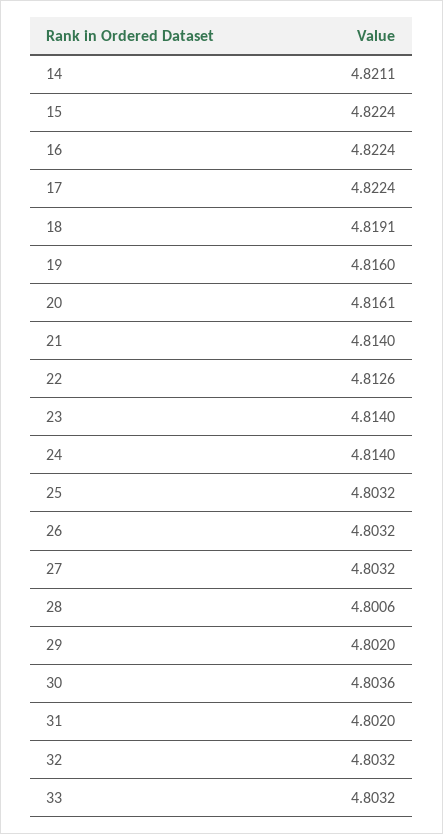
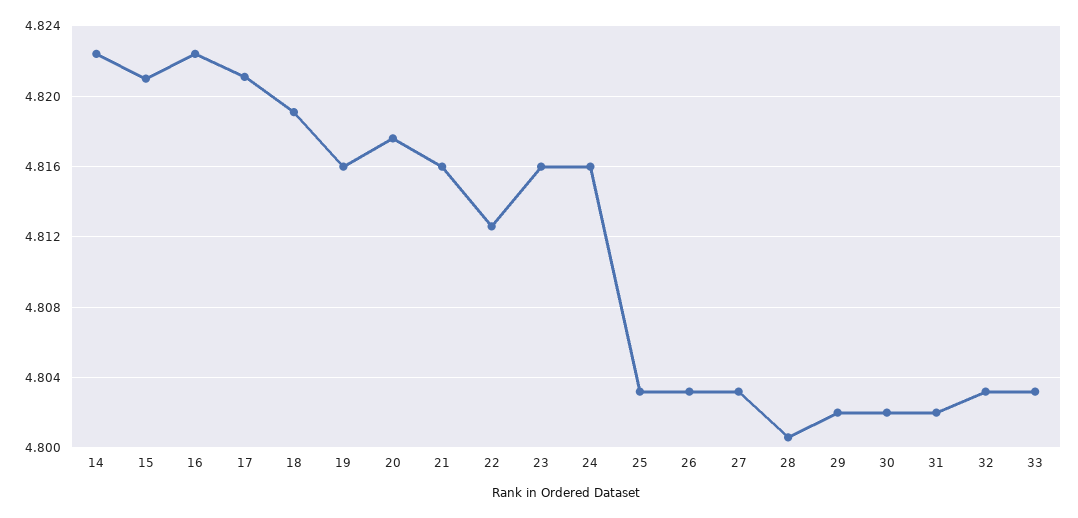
14: 4.8211 -> 4.8225
15: 4.8224 -> 4.821
17: 4.8224 -> 4.821
20: 4.8161 -> 4.8175
21: 4.814 -> 4.816
23: 4.814 -> 4.816
24: 4.814 -> 4.816
30: 4.8036 -> 4.802

